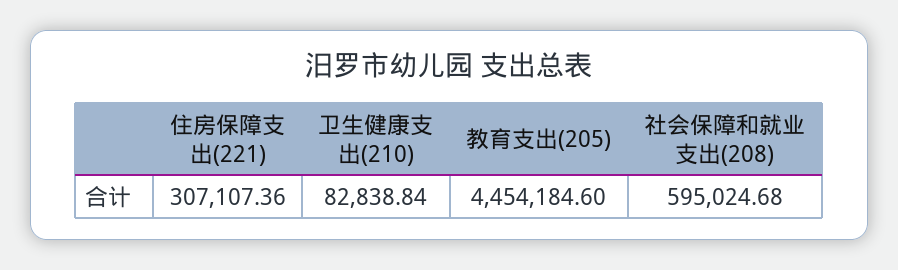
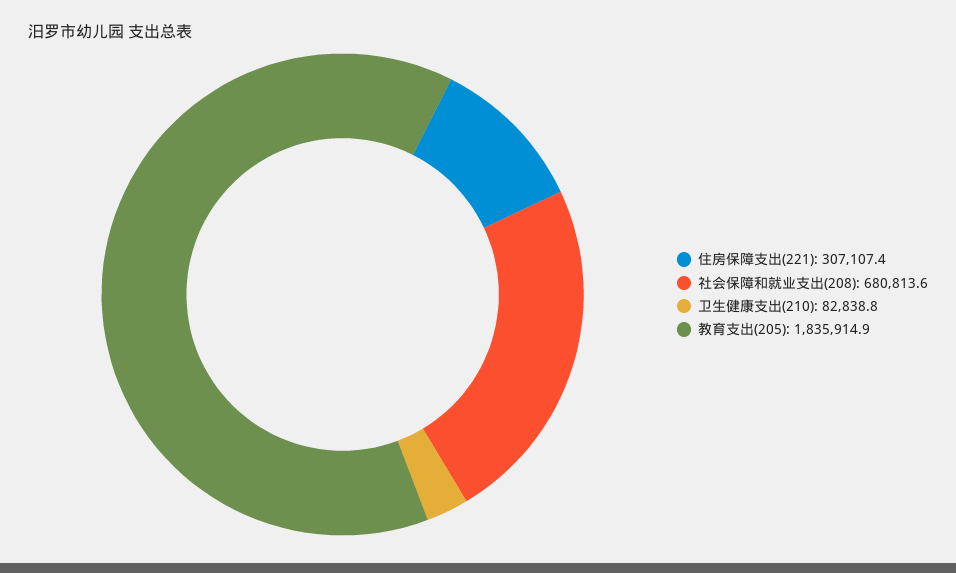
教育支出(205): 4454184.6 -> 1835914.9
社会保障和就业支出(208): 595024.68 -> 680813.6

